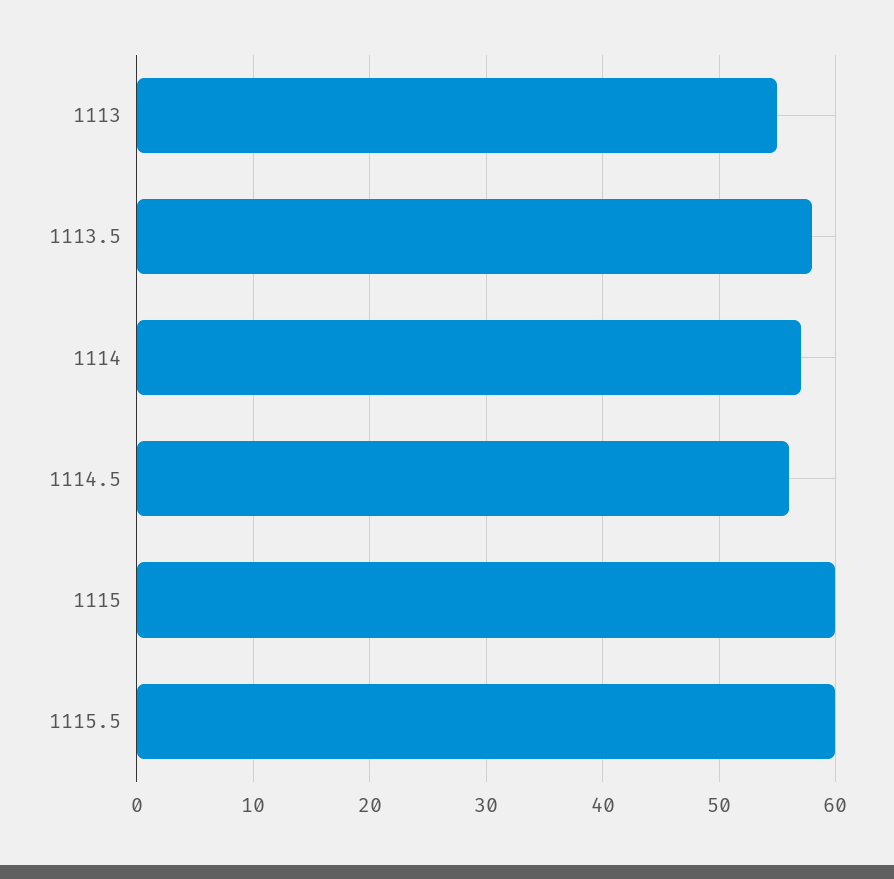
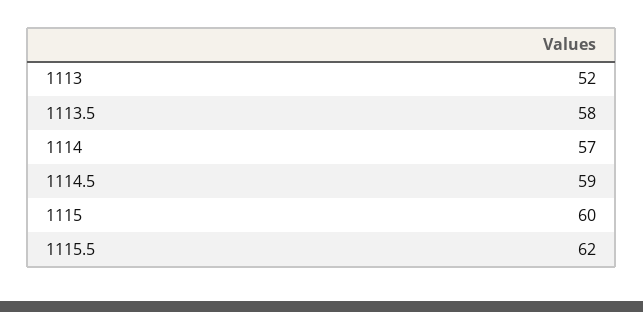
1113: 55 -> 52
1114.5: 56 -> 59
1115.5: 60 -> 62

